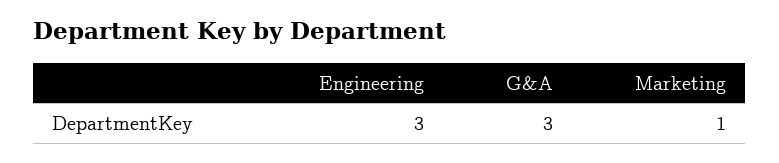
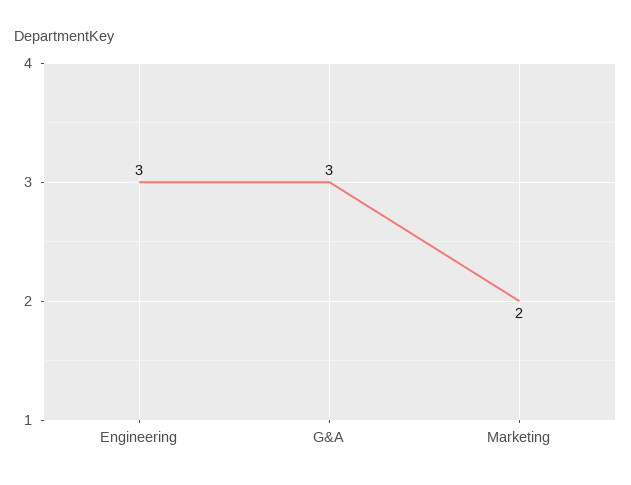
Marketing: 1 -> 2

